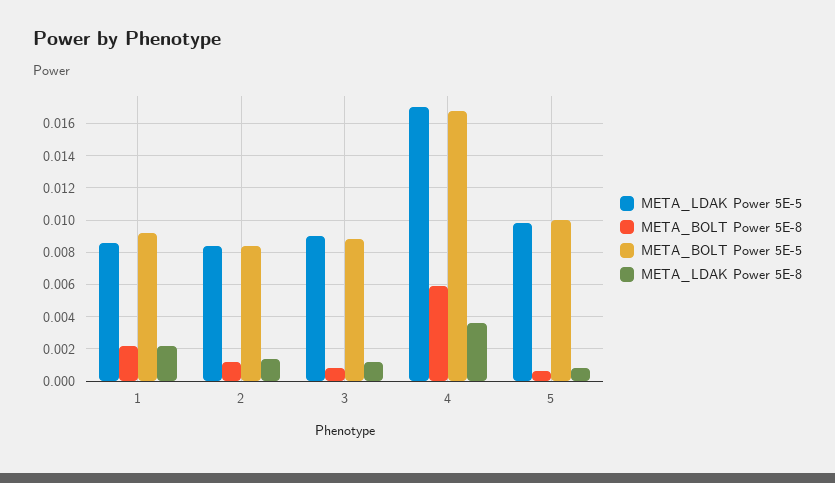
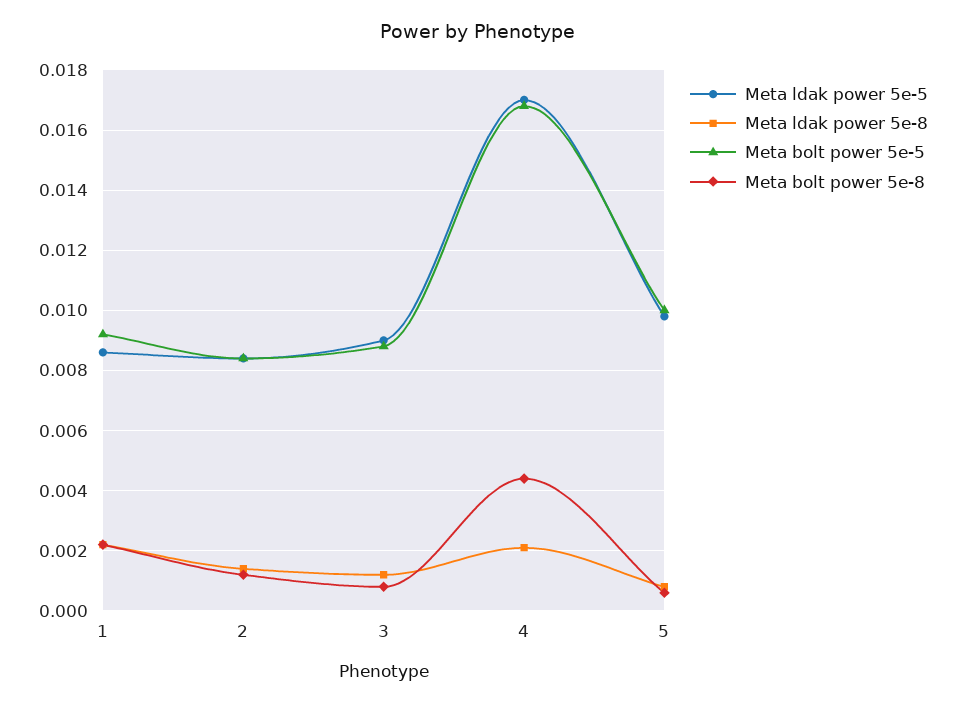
META_BOLT Power 5E-8, 4: 0.006 -> 0.0045
META_LDAK Power 5E-8, 4: 0.0035 -> 0.002

